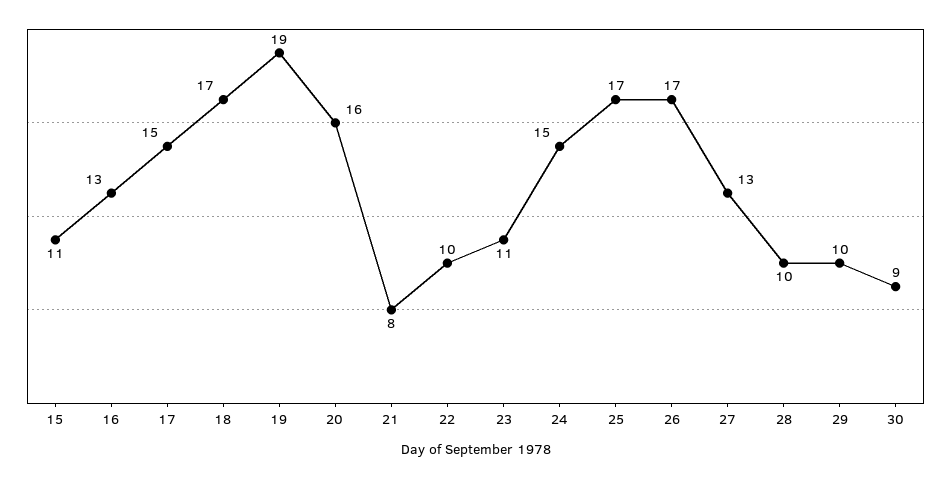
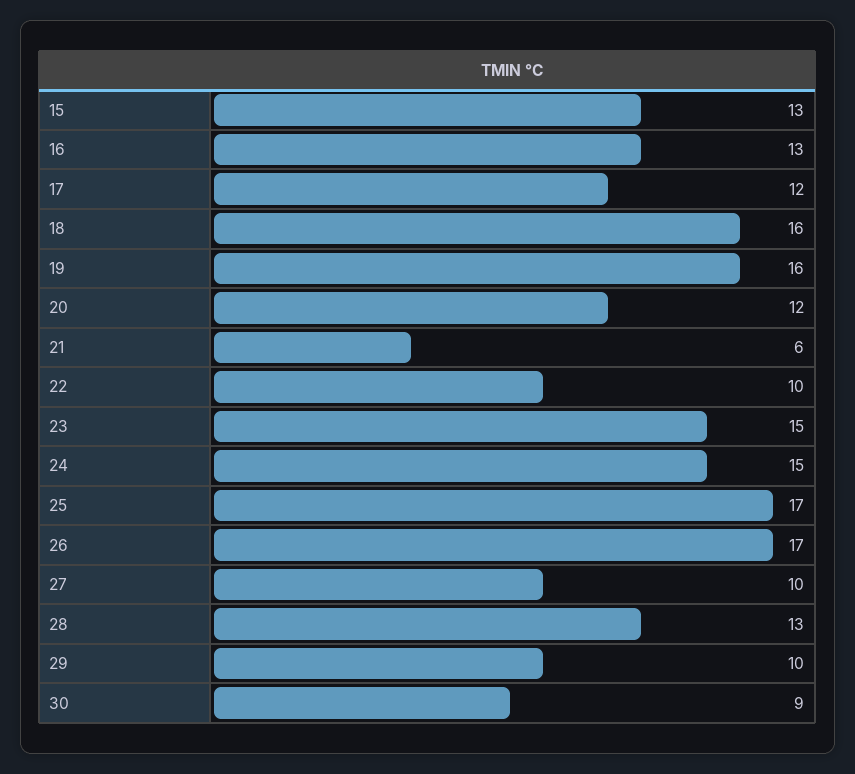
15: 11 -> 13
17: 15 -> 12
18: 17 -> 16
19: 19 -> 16
20: 16 -> 12
21: 8 -> 6
23: 11 -> 15
27: 13 -> 10
28: 10 -> 13

